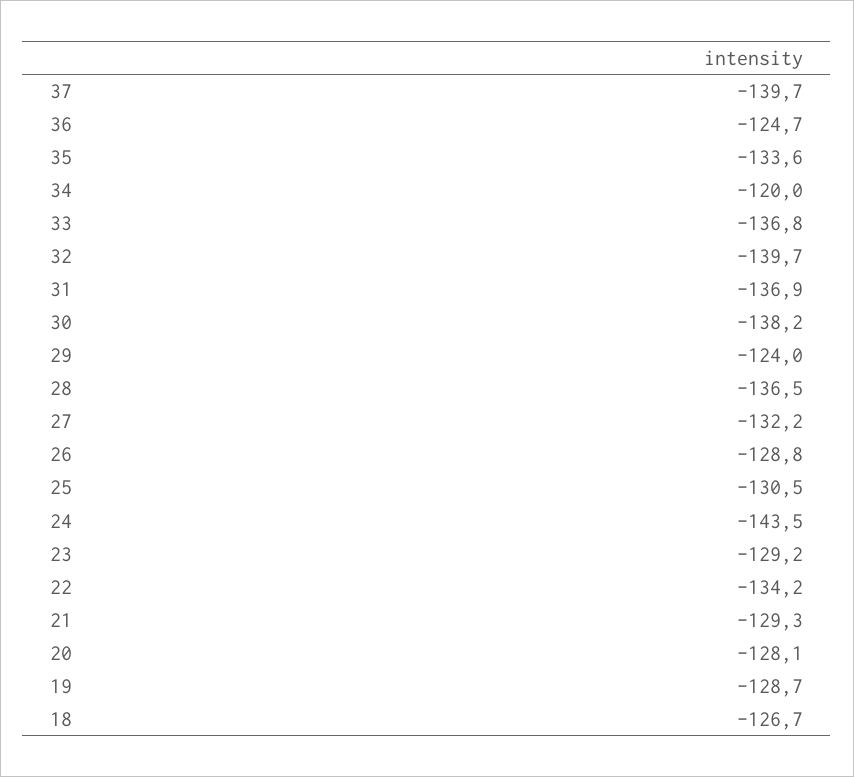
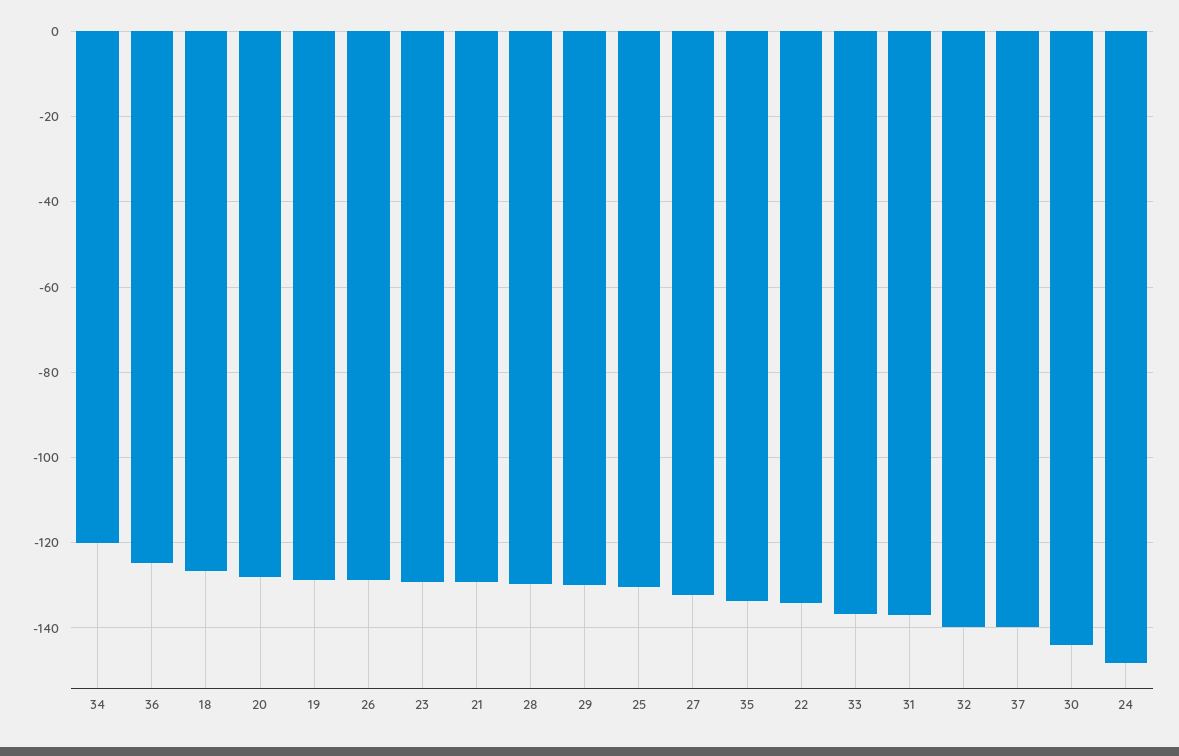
30: -138.2 -> -144
29: -124 -> -130
28: -136.5 -> -130
24: -143.5 -> -148

